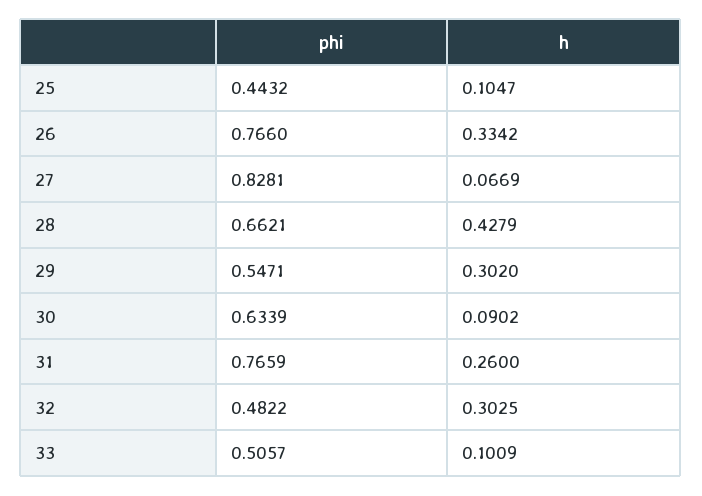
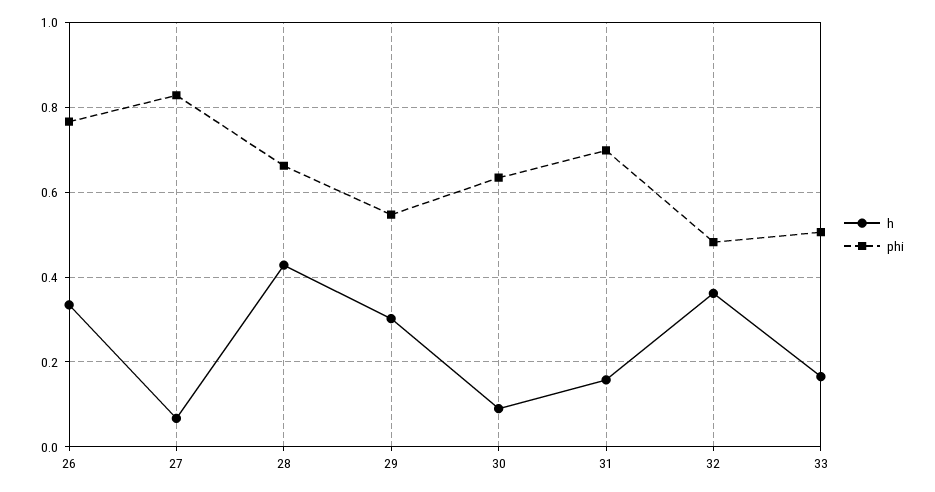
phi, 25: 0.4432 -> none
h, 25: 0.1047 -> none
phi, 31: 0.7659 -> 0.7
h, 31: 0.26 -> 0.16
h, 32: 0.3025 -> 0.36
h, 33: 0.1009 -> 0.16

